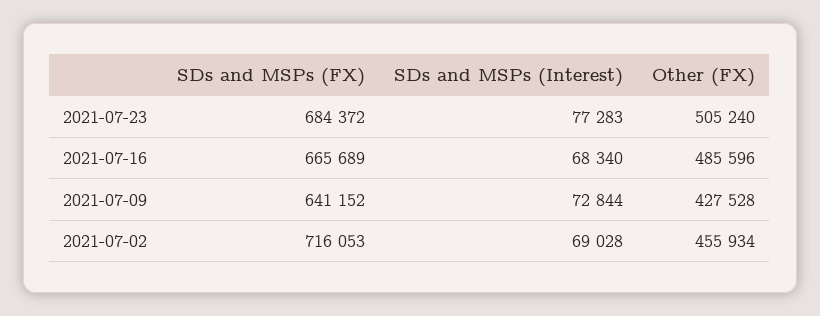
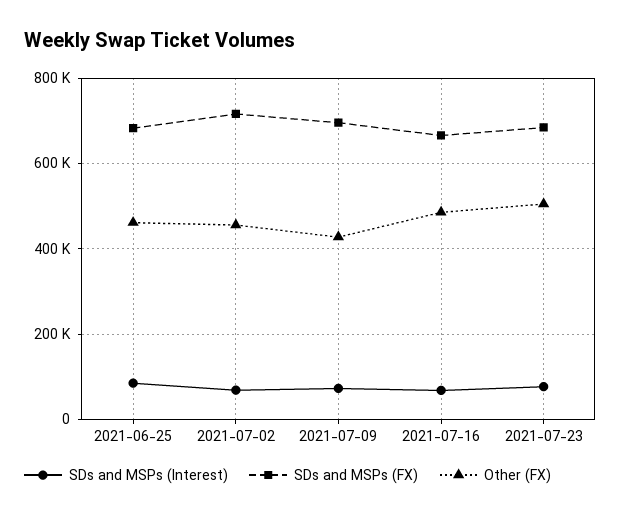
SDs and MSPs (FX), 2021-07-09: 641152 -> 700000
SDs and MSPs (Interest), 2021-06-25: none -> 80000
SDs and MSPs (FX), 2021-06-25: none -> 680000
Other (FX), 2021-06-25: none -> 460000

